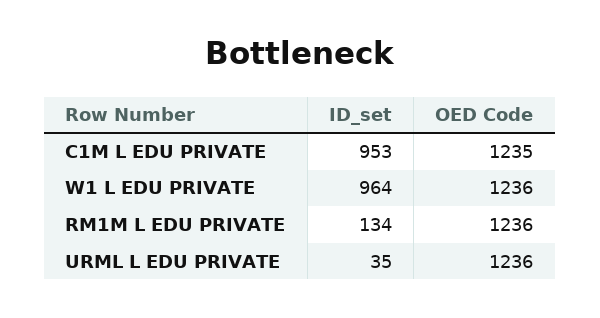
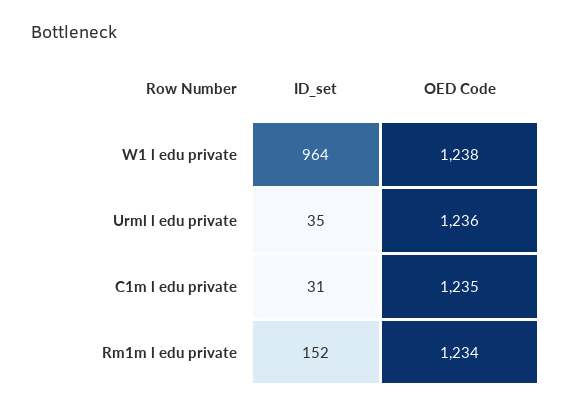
ID_set, C1M L EDU PRIVATE: 953 -> 31
OED Code, W1 L EDU PRIVATE: 1236 -> 1238
ID_set, RM1M L EDU PRIVATE: 134 -> 152
OED Code, RM1M L EDU PRIVATE: 1236 -> 1234

